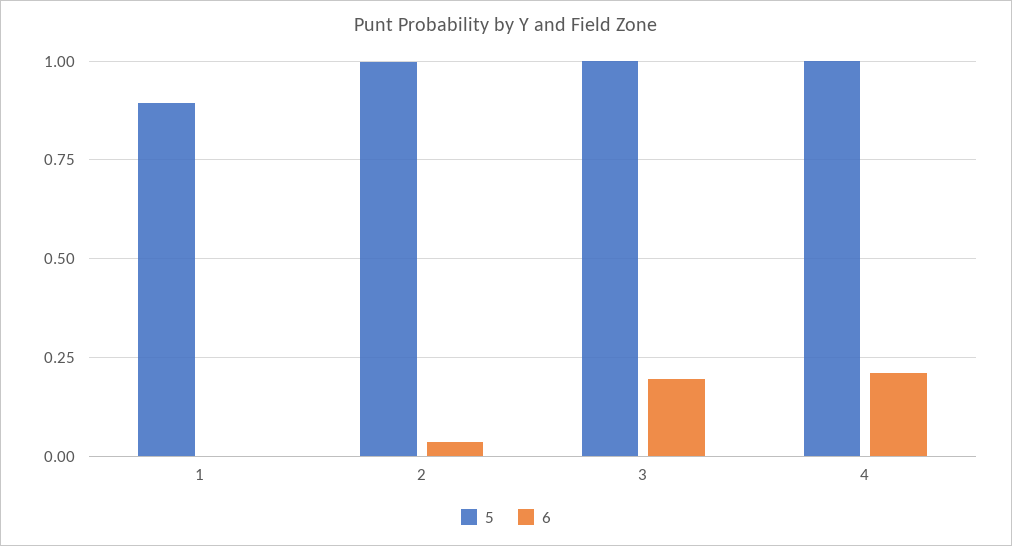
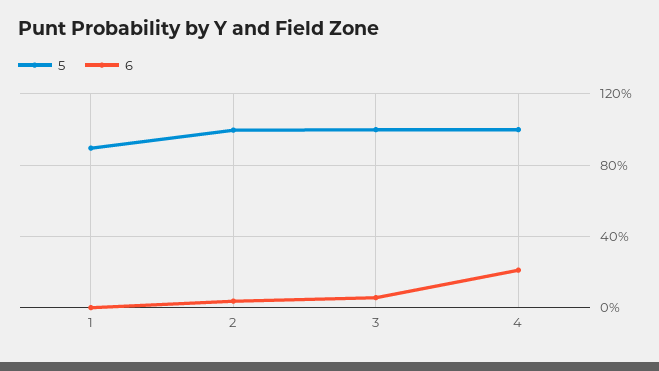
6, 3: 0.2 -> 0.05

